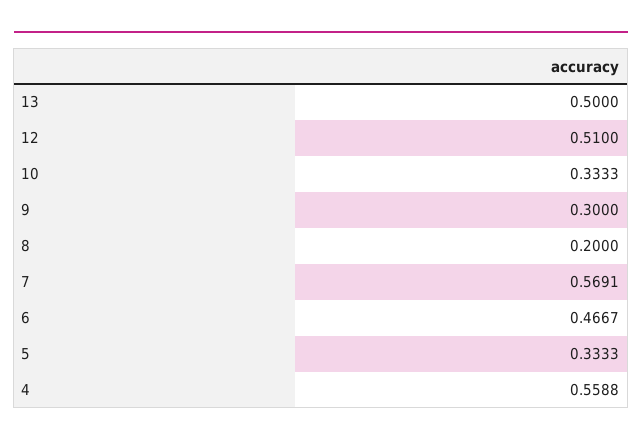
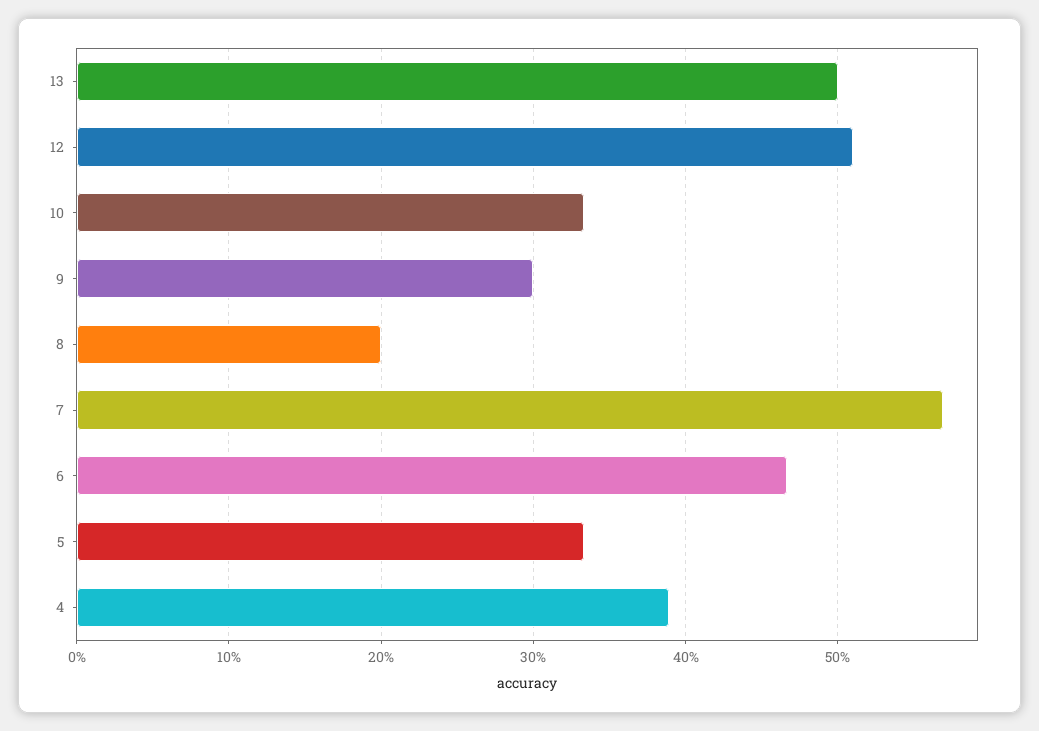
4: 0.5588 -> 0.39

